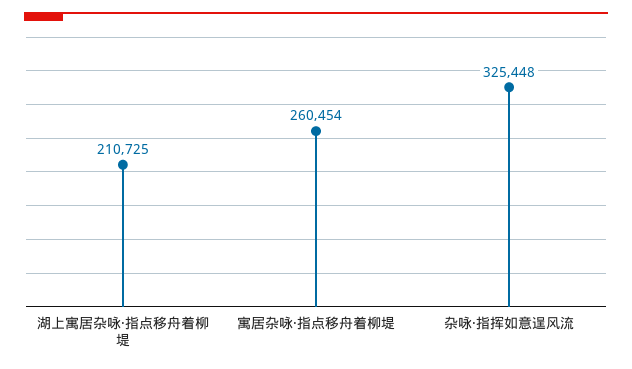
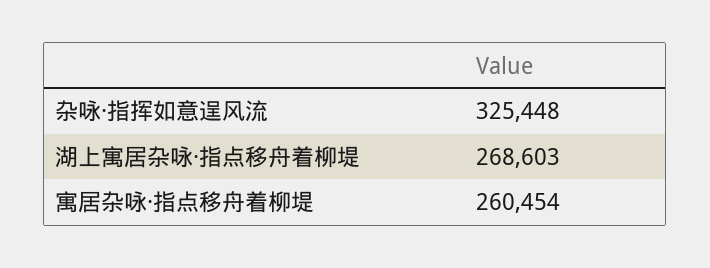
湖上寓居杂咏·指点移舟着柳堤: 210725 -> 268603

